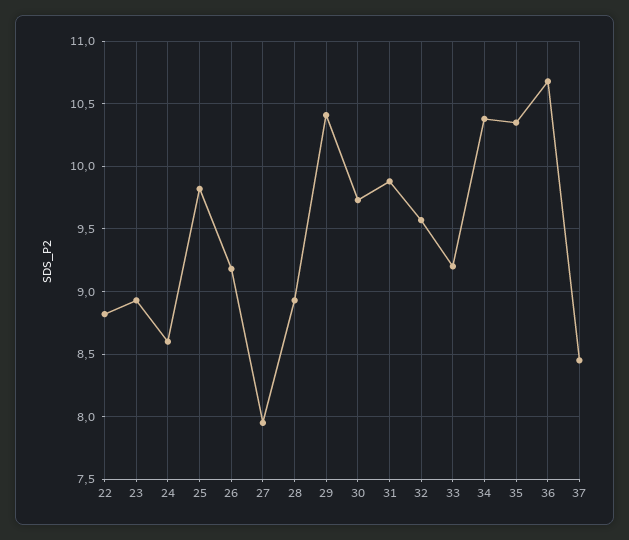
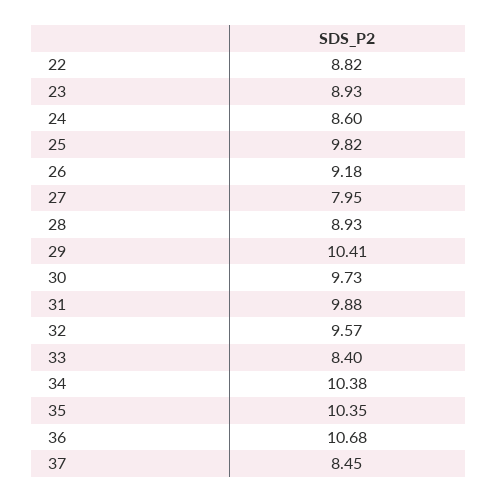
33: 9.2 -> 8.4

